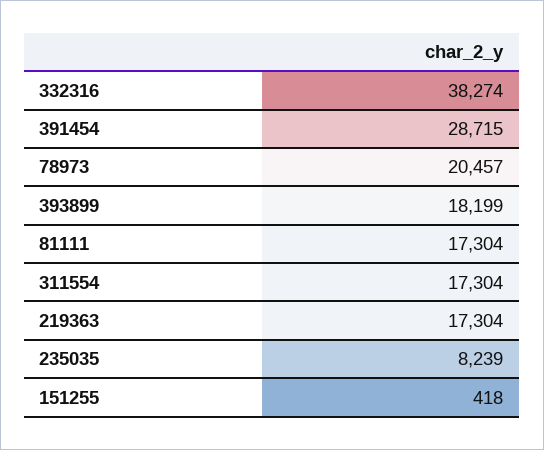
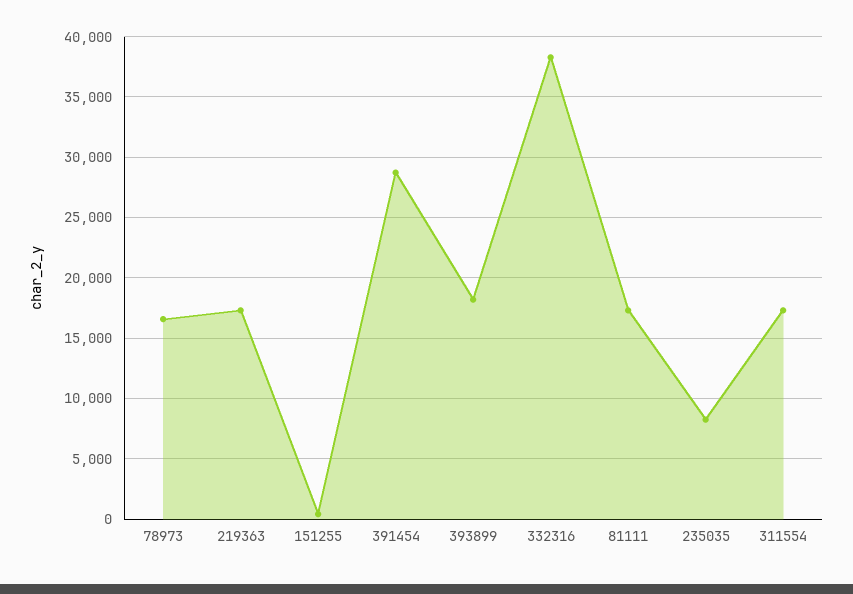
78973: 20457 -> 16500

